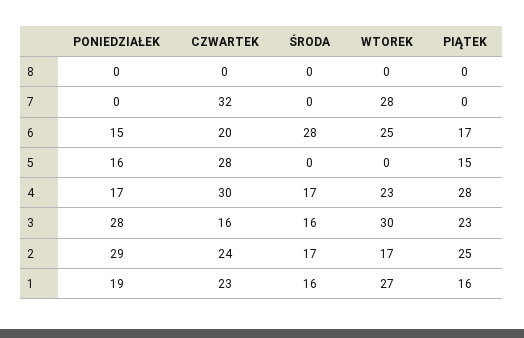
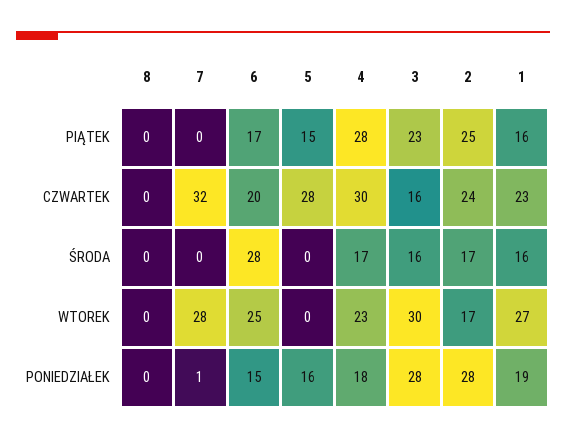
PONIEDZIAŁEK, 7: 0 -> 1
PONIEDZIAŁEK, 4: 17 -> 18
PONIEDZIAŁEK, 2: 29 -> 28

